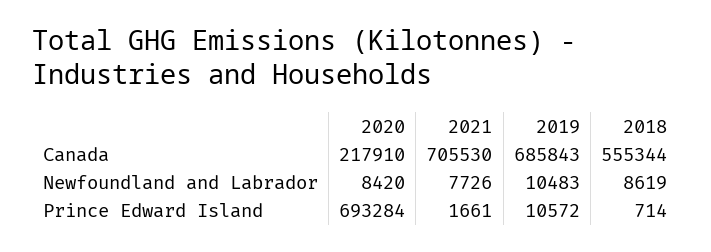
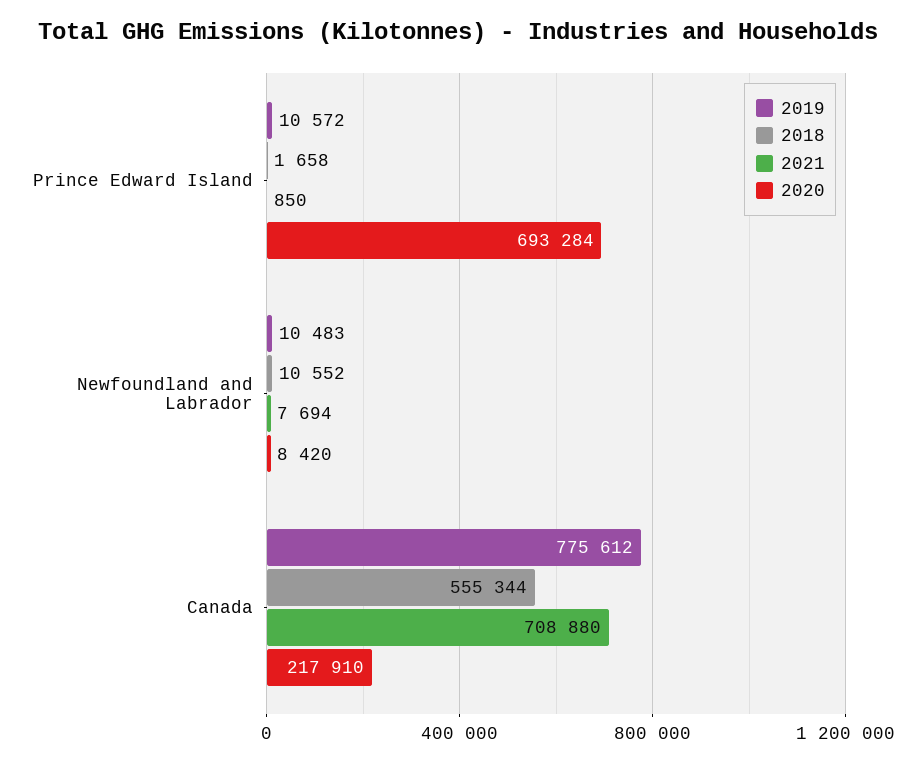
2021, Canada: 705530 -> 708880
2019, Canada: 685843 -> 775612
2021, Newfoundland and Labrador: 7726 -> 7694
2018, Newfoundland and Labrador: 8619 -> 10552
2021, Prince Edward Island: 1661 -> 850
2018, Prince Edward Island: 714 -> 1658

